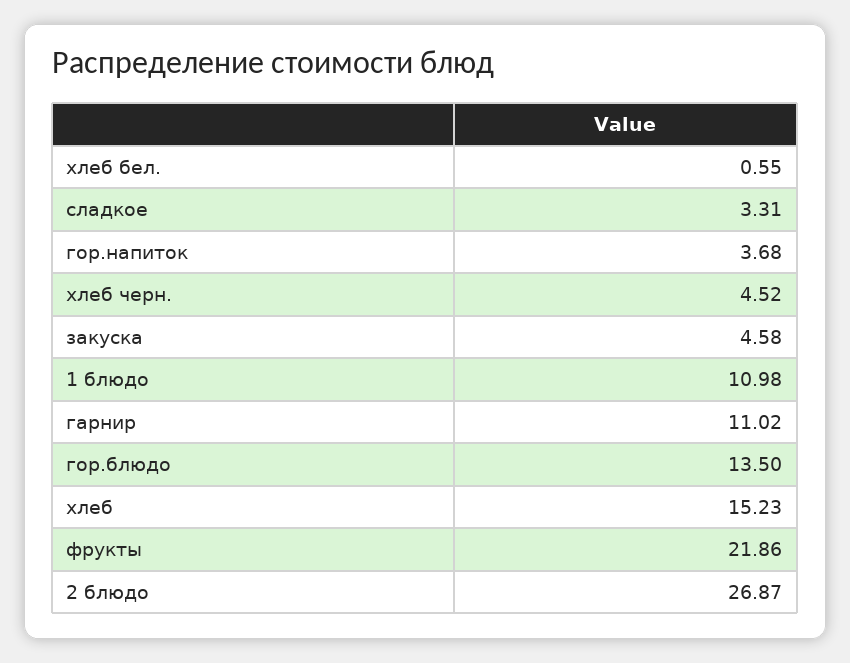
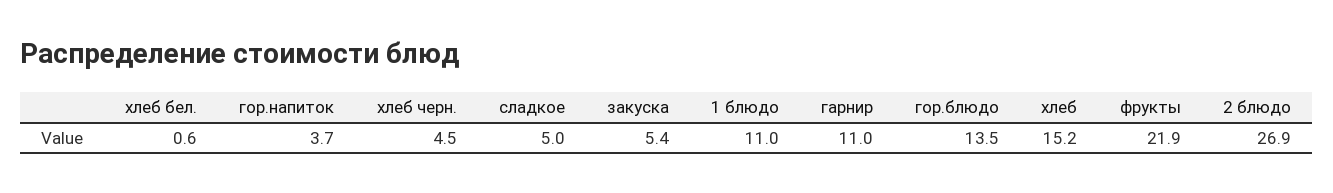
сладкое: 3.31 -> 5
закуска: 4.58 -> 5.4

